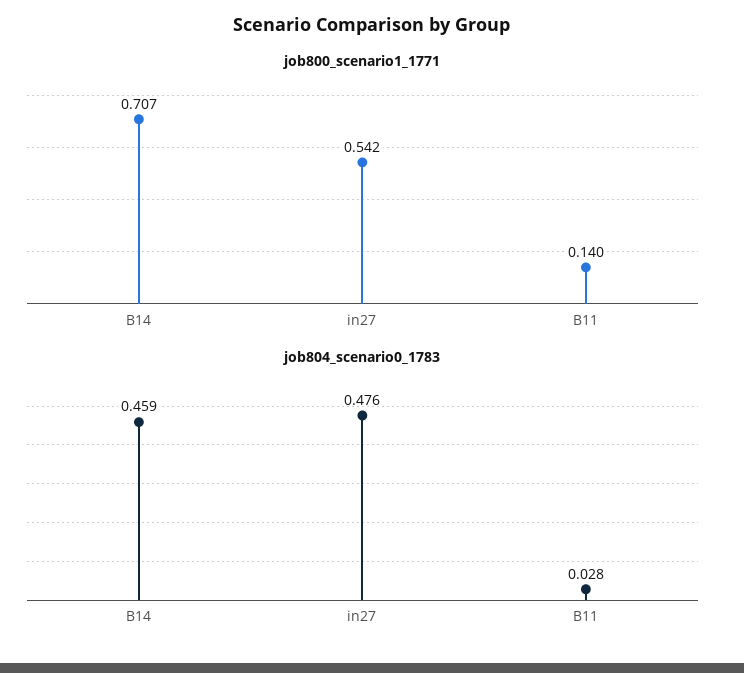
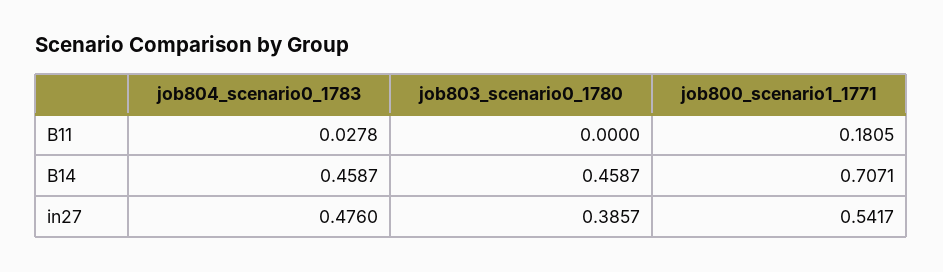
job800_scenario1_1771, B11: 0.14 -> 0.1805
job803_scenario0_1780, B11: none -> 0
job803_scenario0_1780, B14: none -> 0.4587
job803_scenario0_1780, in27: none -> 0.3857

